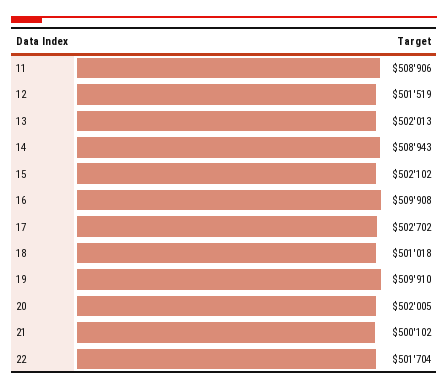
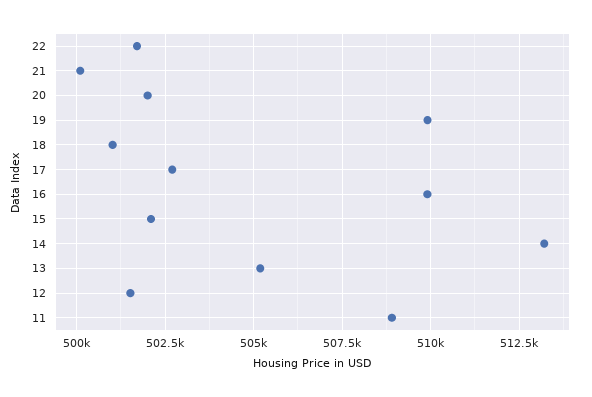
13: 502013 -> 505250
14: 508943 -> 513250

